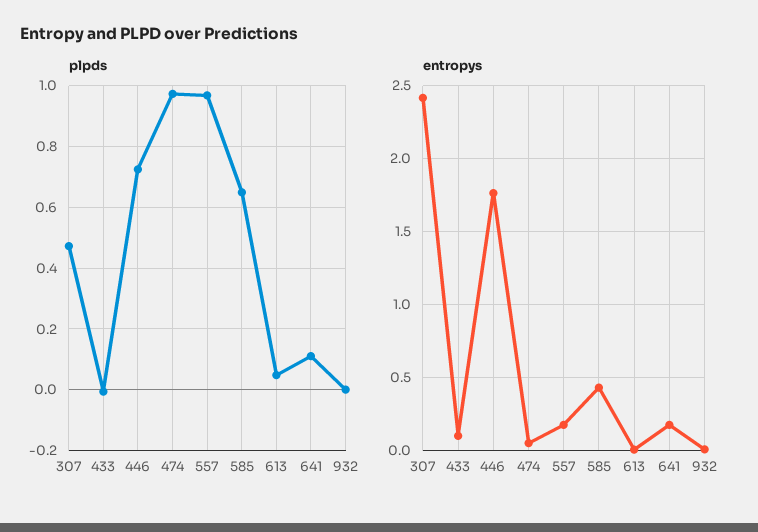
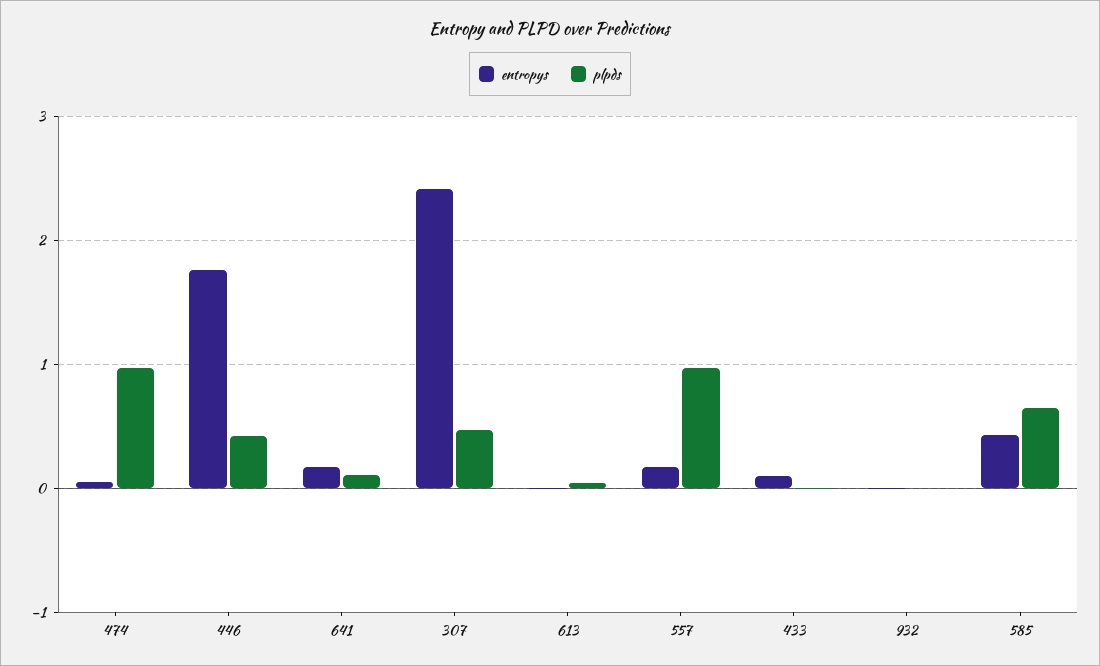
plpds, 446: 0.72 -> 0.4

